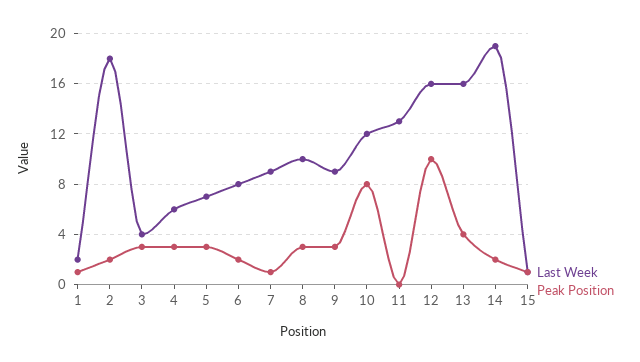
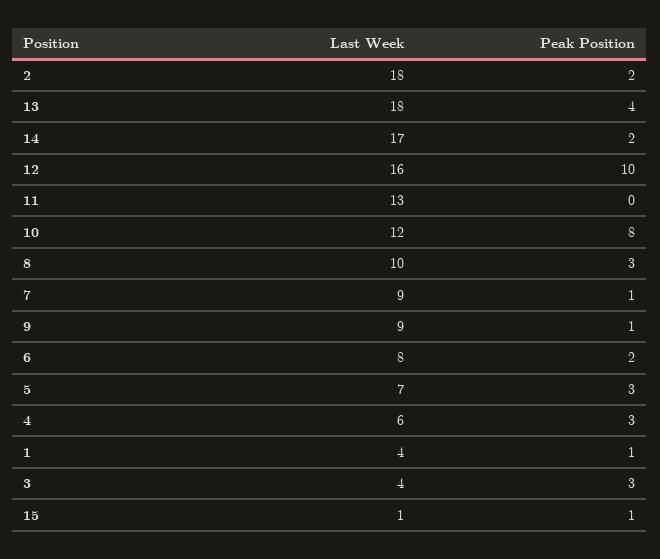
Last Week, 1: 2 -> 4
Peak Position, 9: 3 -> 1
Last Week, 13: 16 -> 18
Last Week, 14: 19 -> 17

